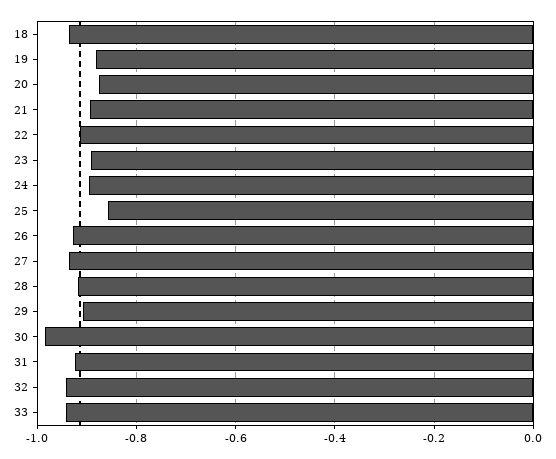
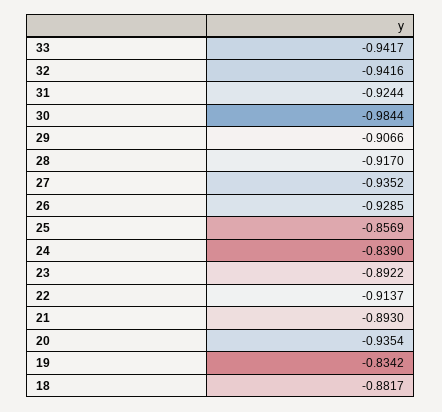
18: -0.94 -> -0.8817
19: -0.88 -> -0.8342
20: -0.88 -> -0.9354
24: -0.9 -> -0.839

